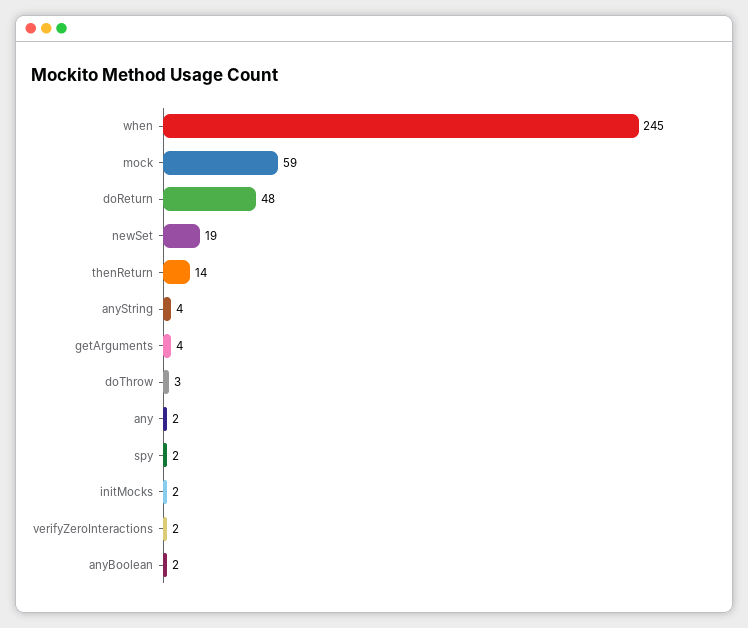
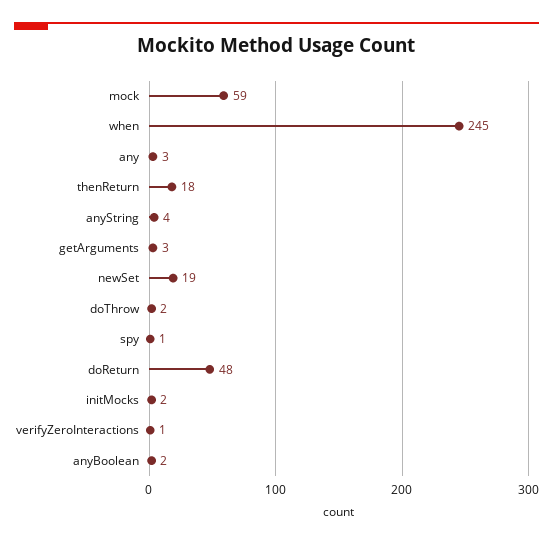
thenReturn: 14 -> 18
getArguments: 4 -> 3
doThrow: 3 -> 2
any: 2 -> 3
spy: 2 -> 1
verifyZeroInteractions: 2 -> 1

